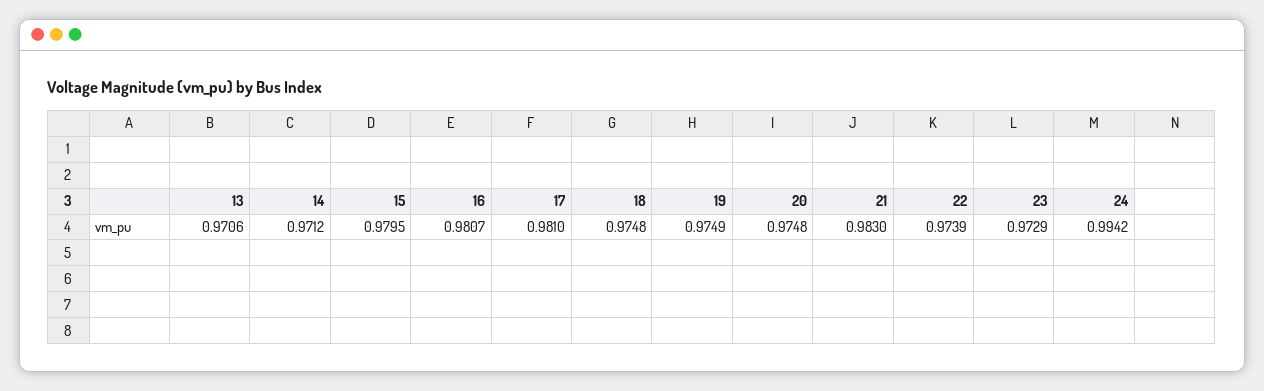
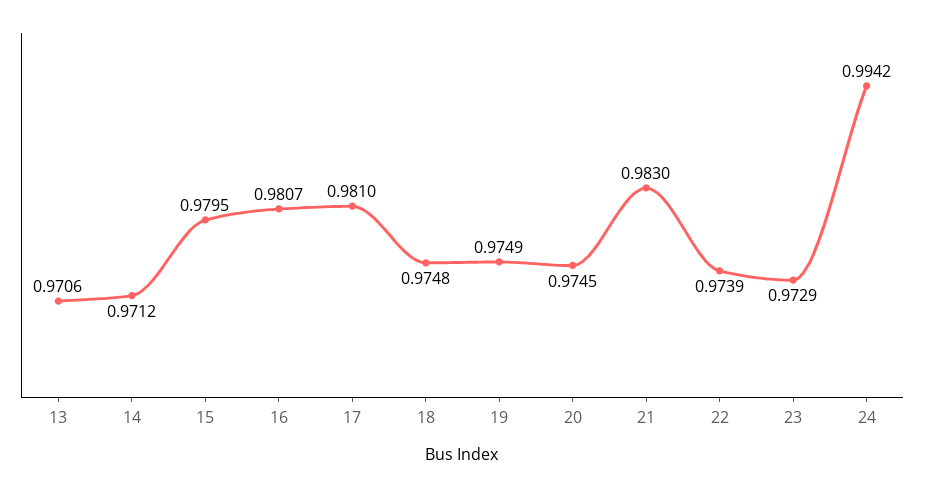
20: 0.9748 -> 0.9745

